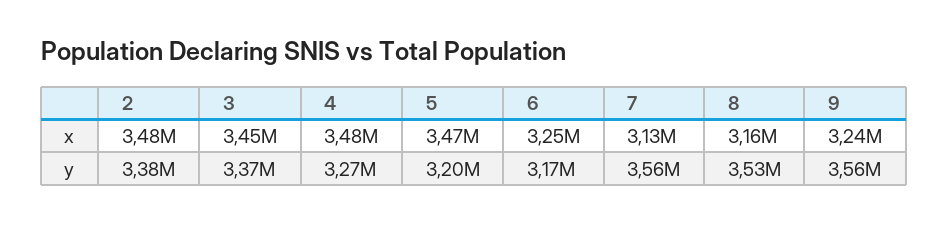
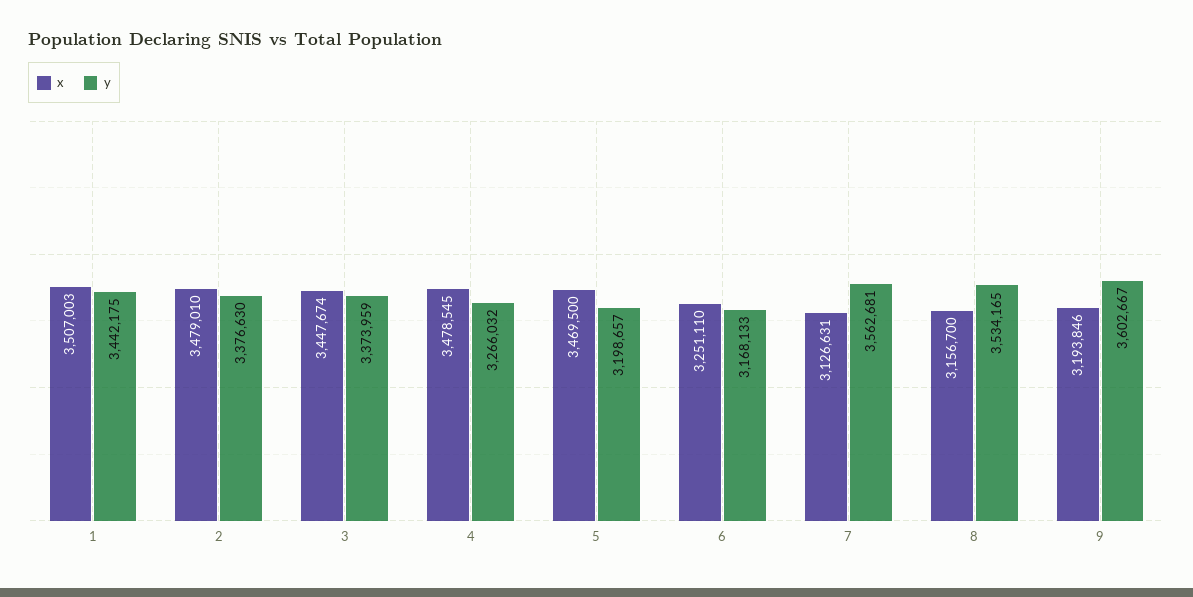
x, 9: 3240000 -> 3193846
y, 9: 3560000 -> 3602667
x, 1: none -> 3507003
y, 1: none -> 3442175

